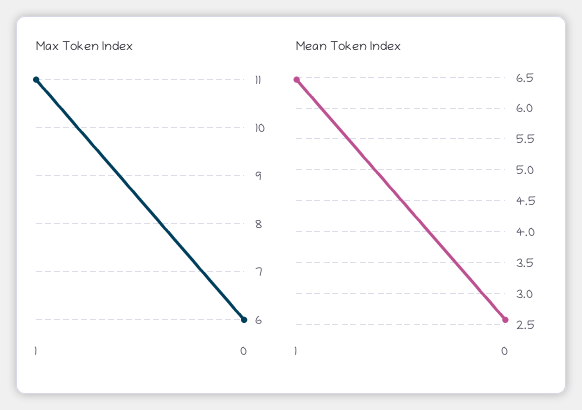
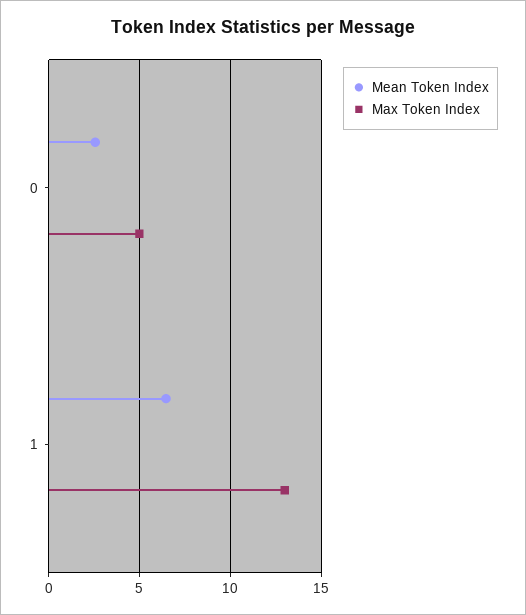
Max Token Index, 1: 11 -> 13
Max Token Index, 0: 6 -> 5

